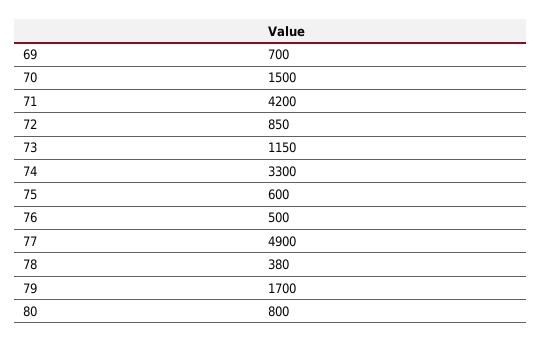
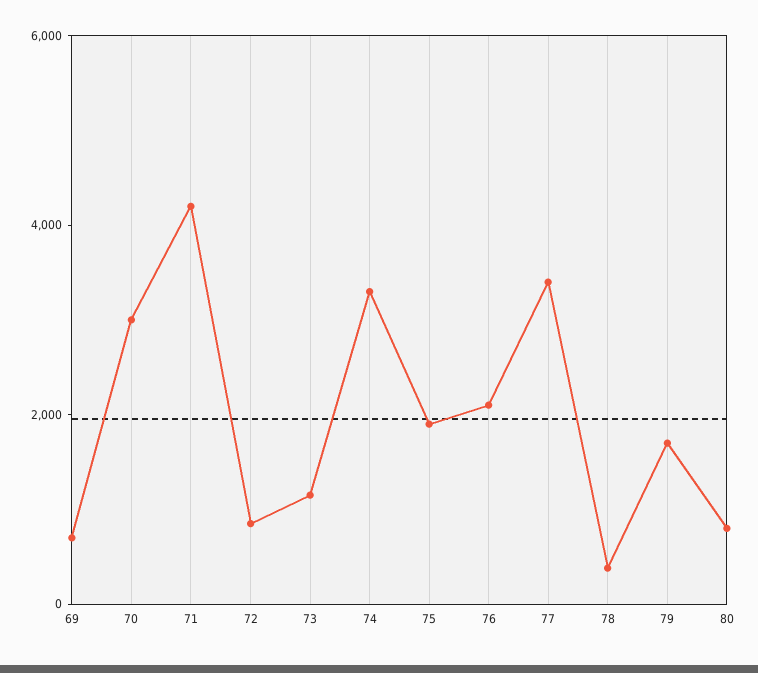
70: 1500 -> 3000
75: 600 -> 2000
76: 500 -> 2000
77: 4900 -> 3500

